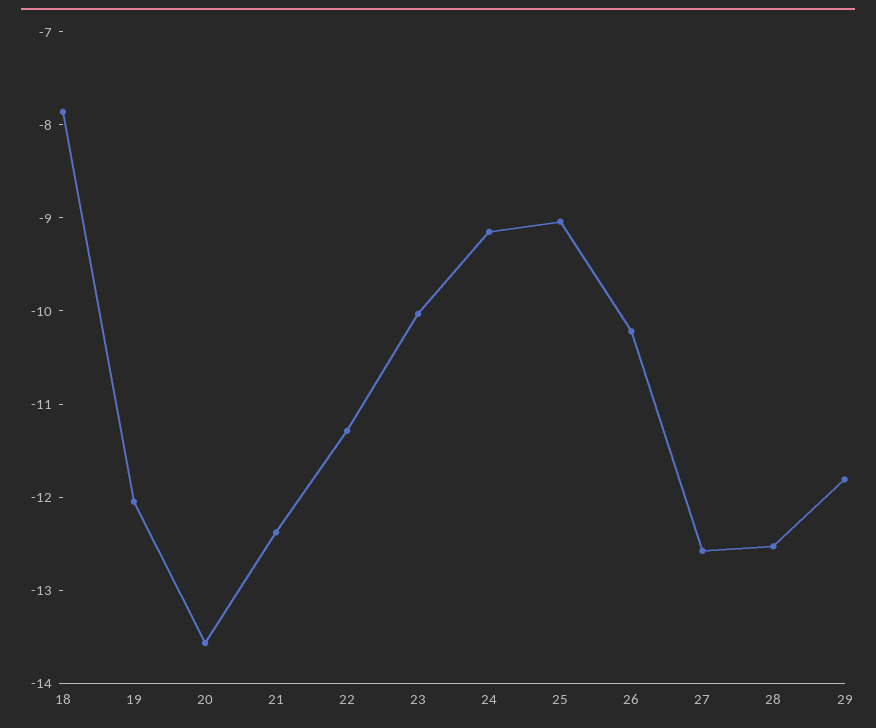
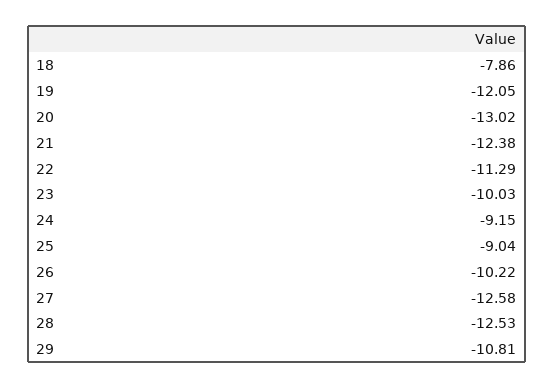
20: -13.6 -> -13.02
29: -11.8 -> -10.81

